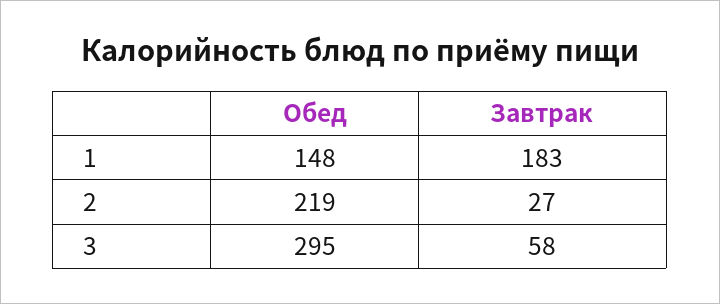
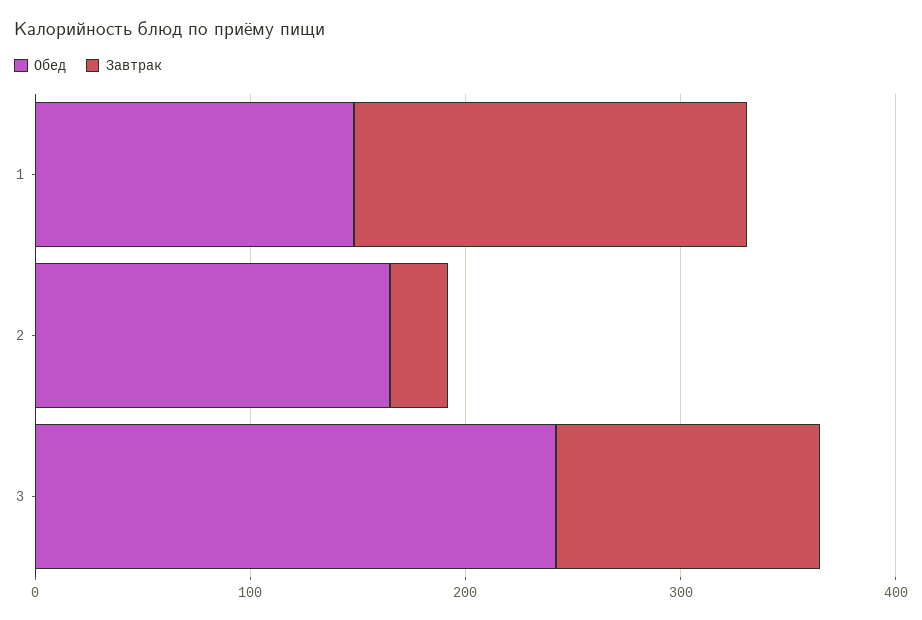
Обед, 2: 219 -> 160
Обед, 3: 295 -> 240
Завтрак, 3: 58 -> 120

